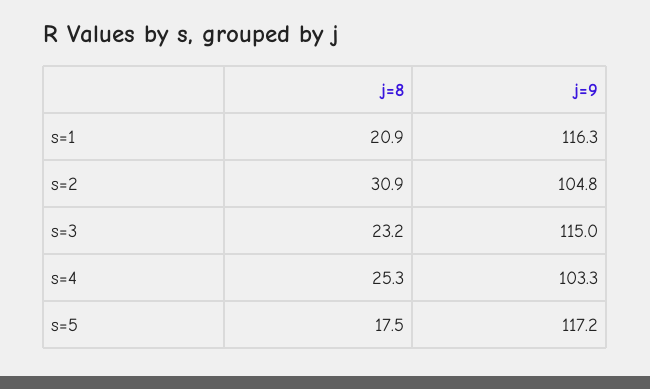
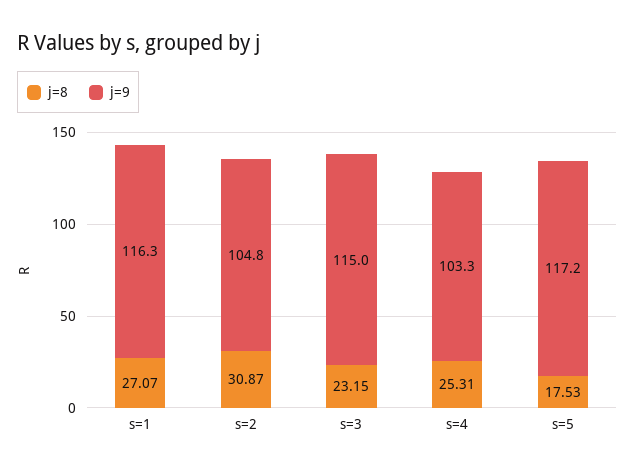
j=8, s=1: 20.9 -> 27.07

